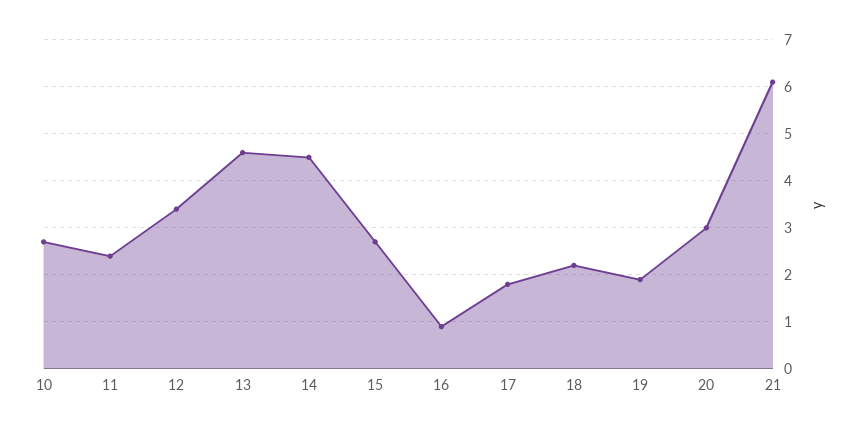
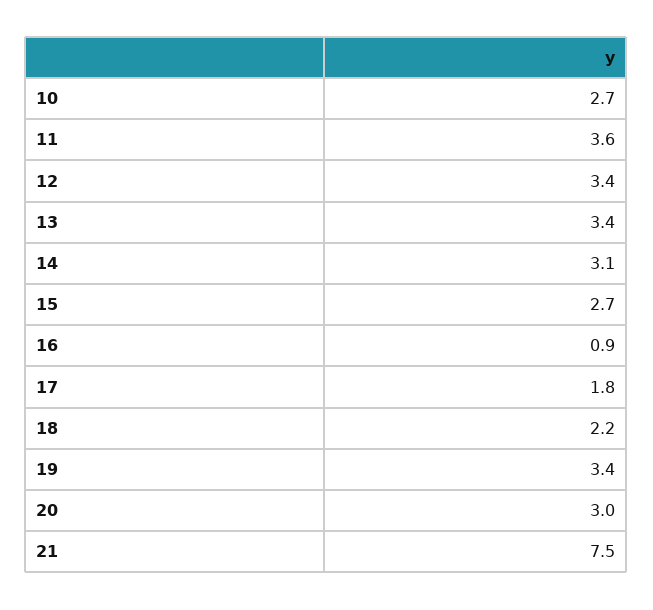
11: 2.5 -> 3.6
13: 4.5 -> 3.4
14: 4.5 -> 3.1
19: 2 -> 3.4
21: 6 -> 7.5

